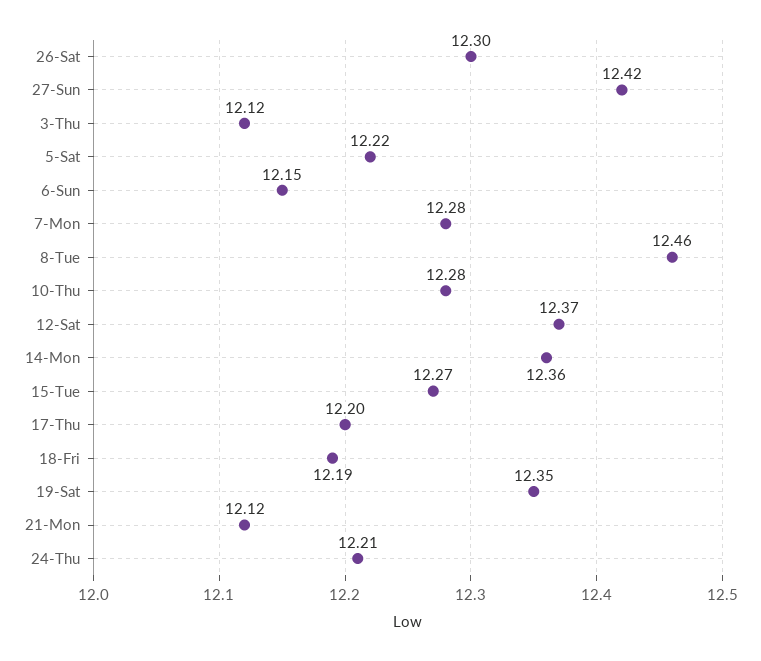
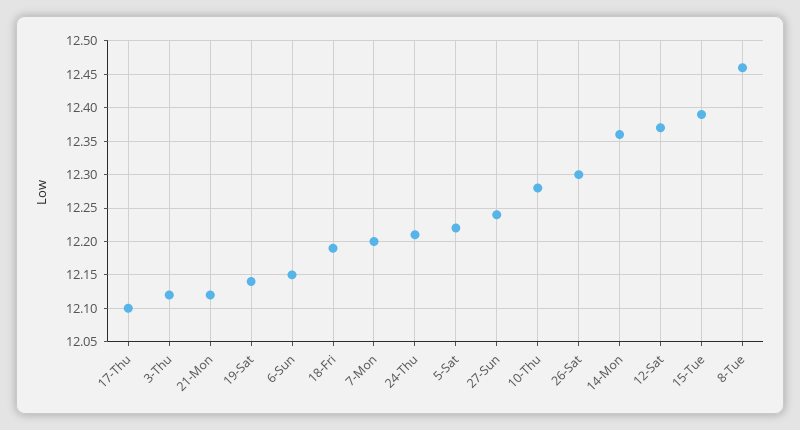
27-Sun: 12.42 -> 12.24
7-Mon: 12.28 -> 12.2
15-Tue: 12.27 -> 12.39
17-Thu: 12.2 -> 12.1
19-Sat: 12.35 -> 12.14

